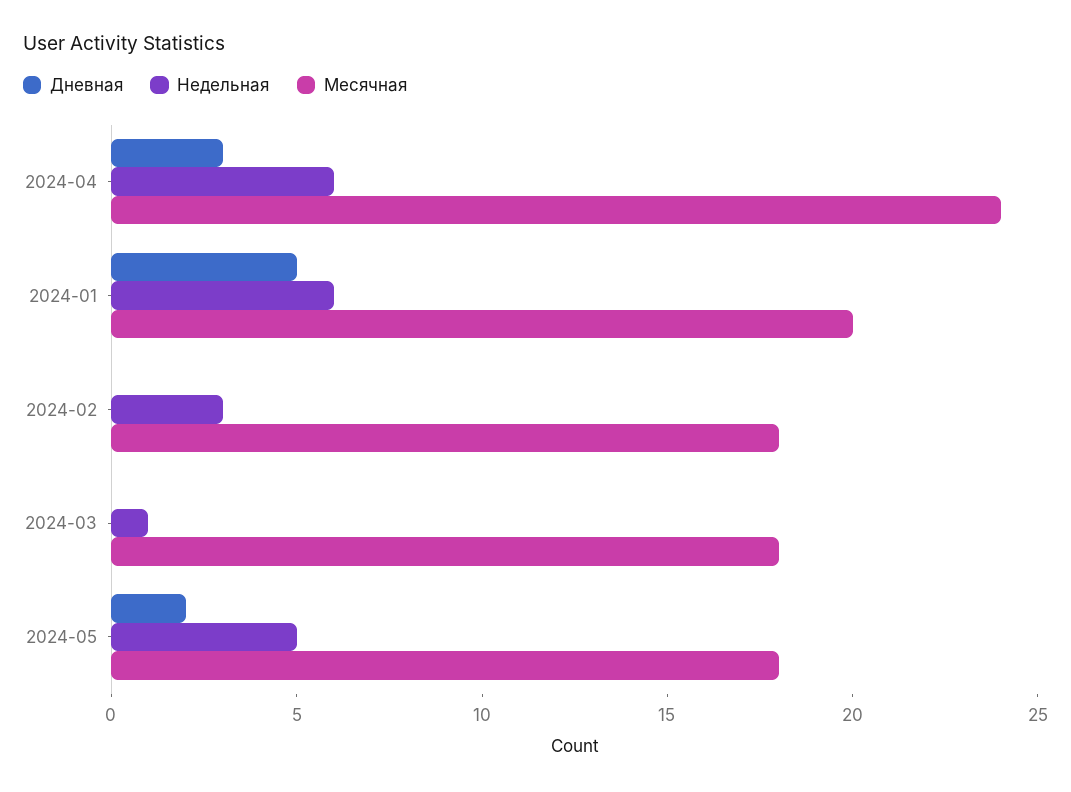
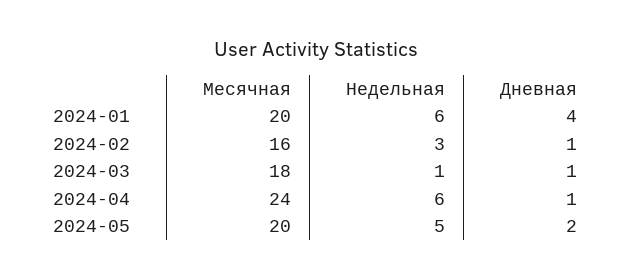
Дневная, 2024-04: 3 -> 1
Дневная, 2024-01: 5 -> 4
Дневная, 2024-02: 0 -> 1
Месячная, 2024-02: 18 -> 16
Дневная, 2024-03: 0 -> 1
Месячная, 2024-05: 18 -> 20

